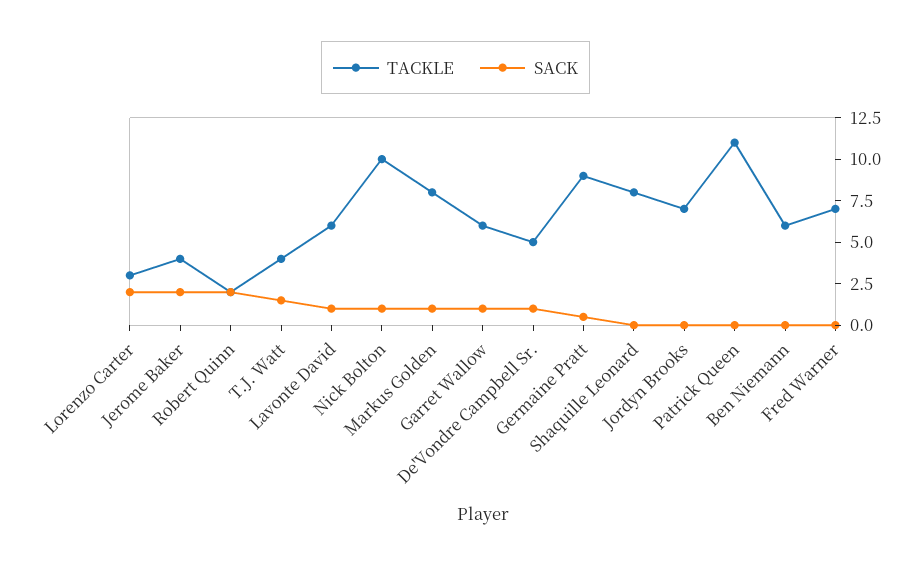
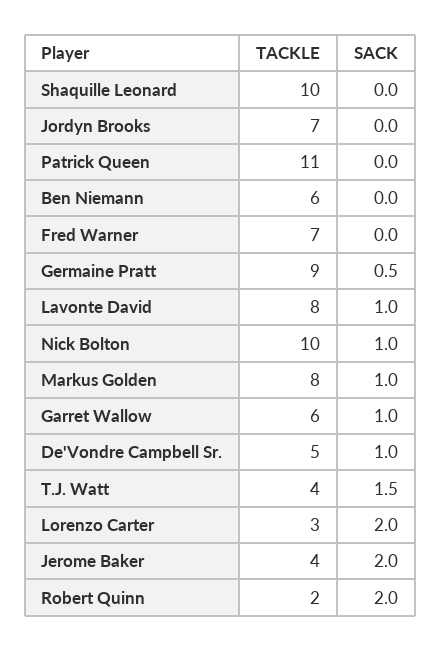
TACKLE, Lavonte David: 6 -> 8
TACKLE, Shaquille Leonard: 8 -> 10

